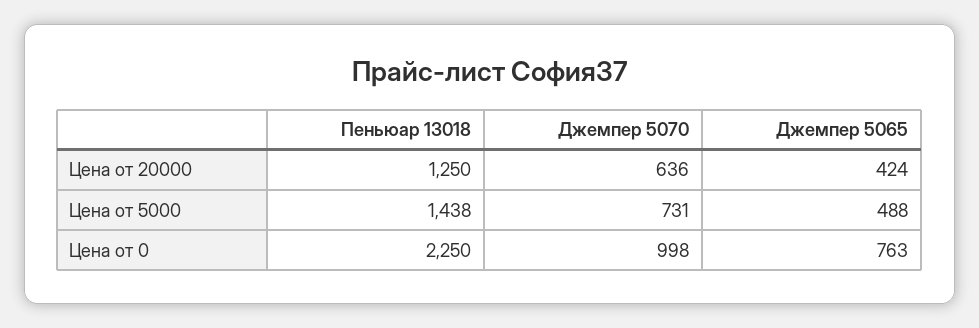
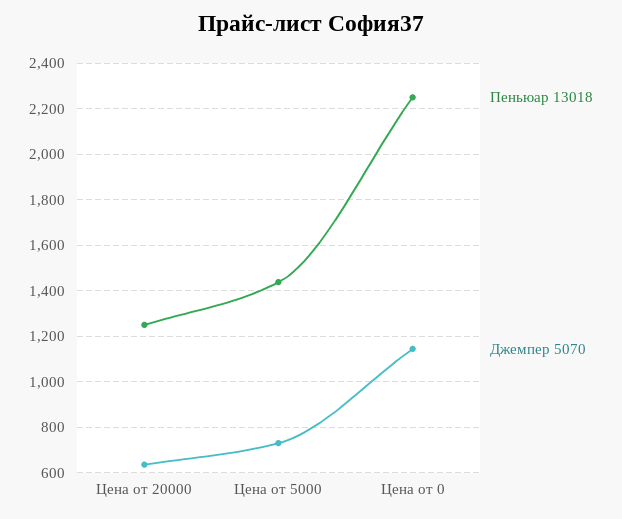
Джемпер 5065, Цена от 20000: 424 -> none
Джемпер 5065, Цена от 5000: 488 -> none
Джемпер 5070, Цена от 0: 998 -> 1150
Джемпер 5065, Цена от 0: 763 -> none

